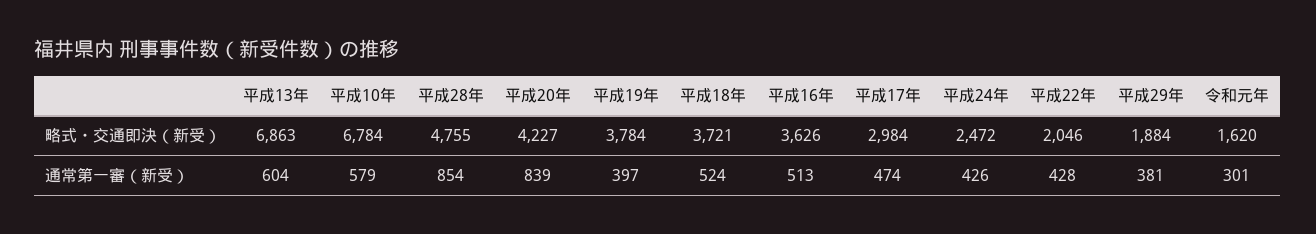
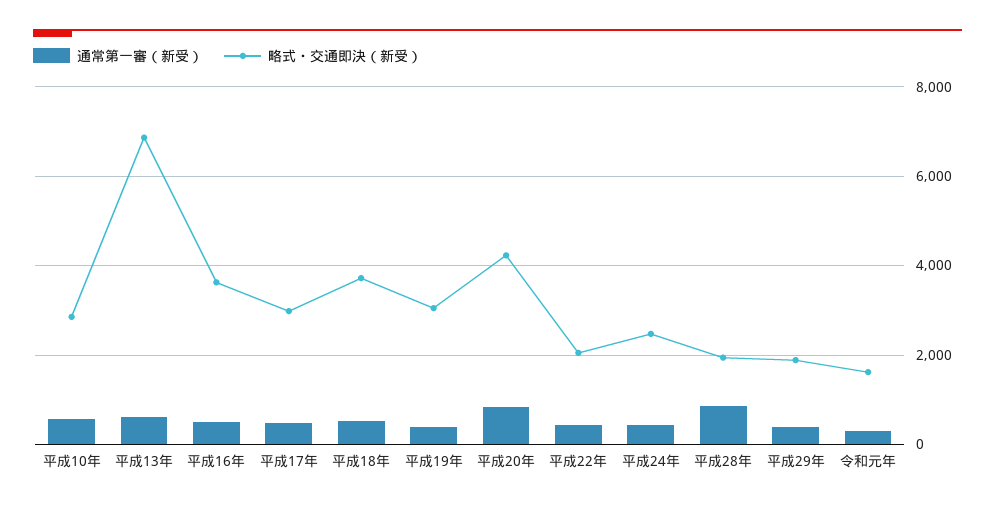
略式・交通即決（新受）, 平成10年: 6784 -> 2800
略式・交通即決（新受）, 平成28年: 4755 -> 2000
略式・交通即決（新受）, 平成19年: 3784 -> 3000

